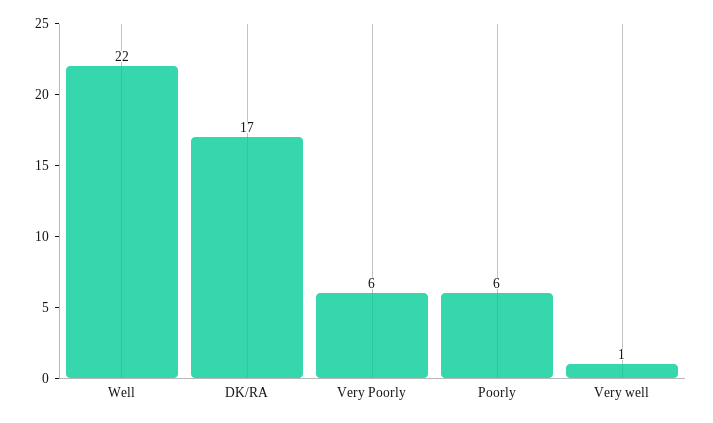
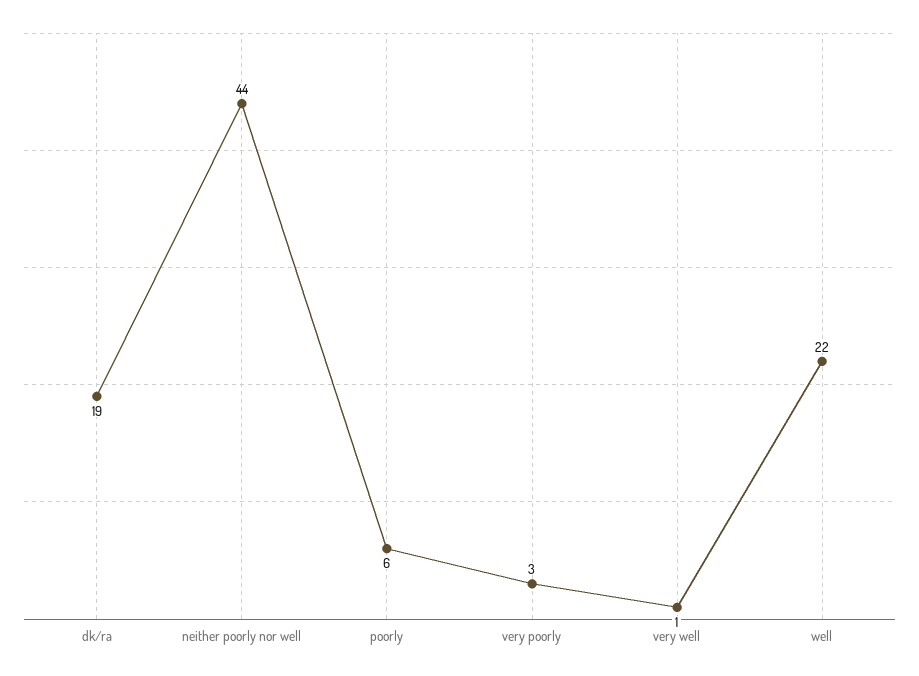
DK/RA: 17 -> 19
Very Poorly: 6 -> 3
neither poorly nor well: none -> 44

